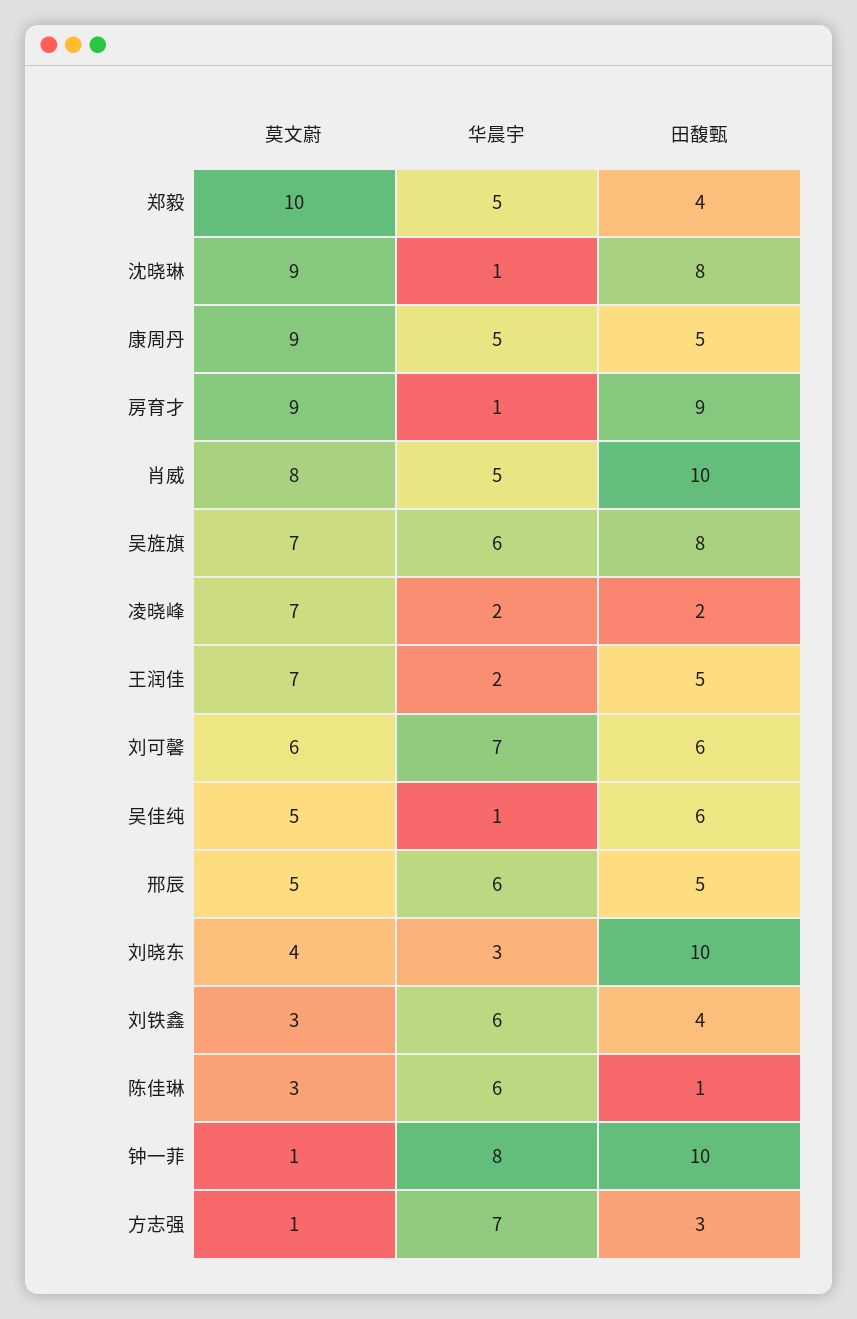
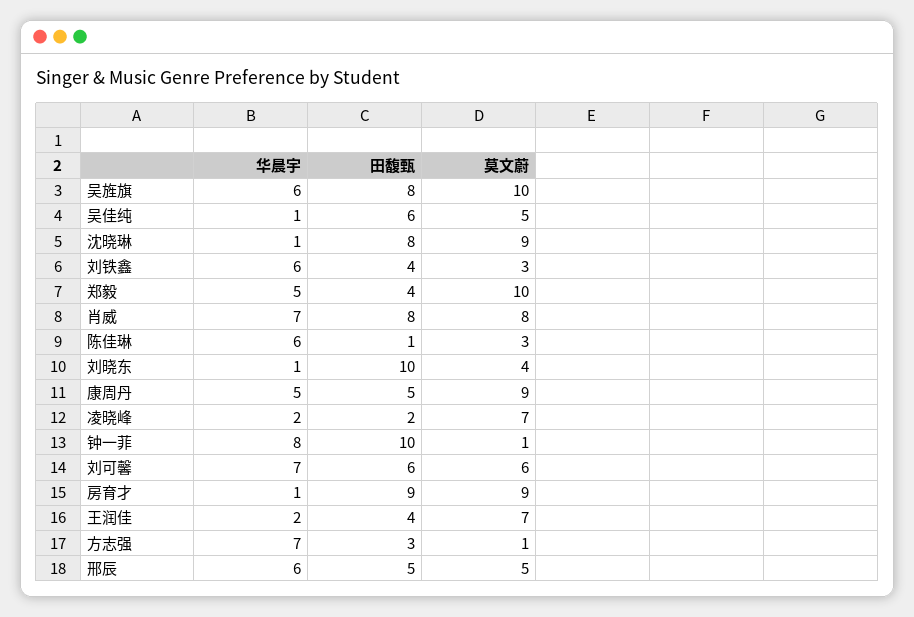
华晨宇, 肖威: 5 -> 7
田馥甄, 肖威: 10 -> 8
莫文蔚, 吴旌旗: 7 -> 10
田馥甄, 王润佳: 5 -> 4
华晨宇, 刘晓东: 3 -> 1

